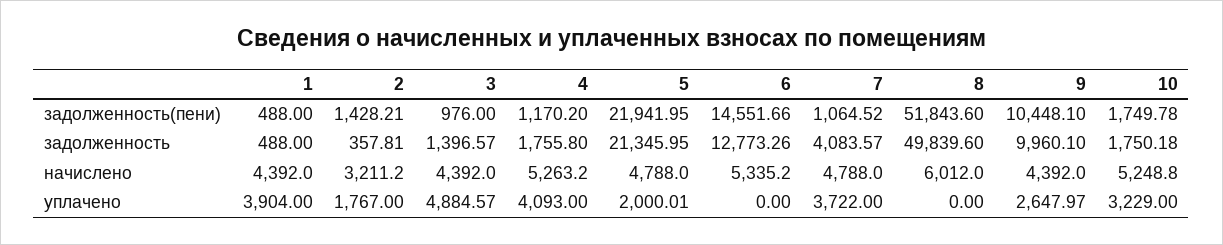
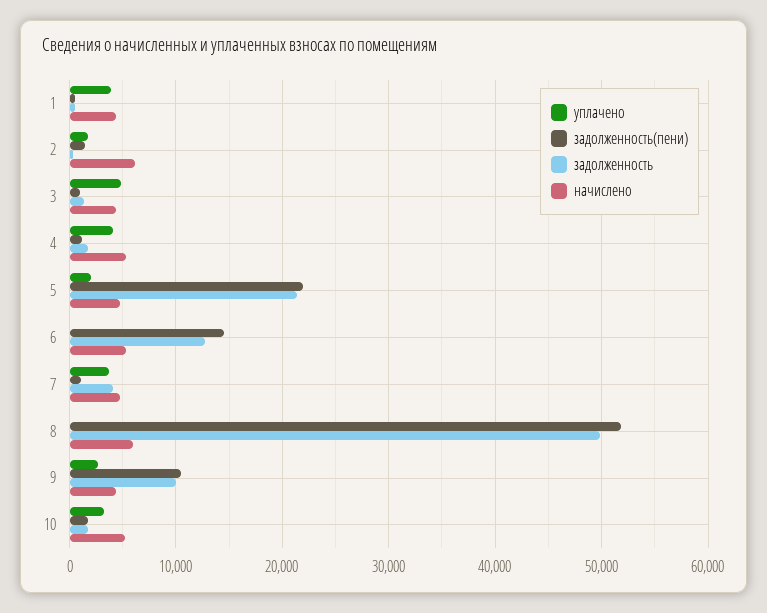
начислено, 2: 3211.2 -> 6000

